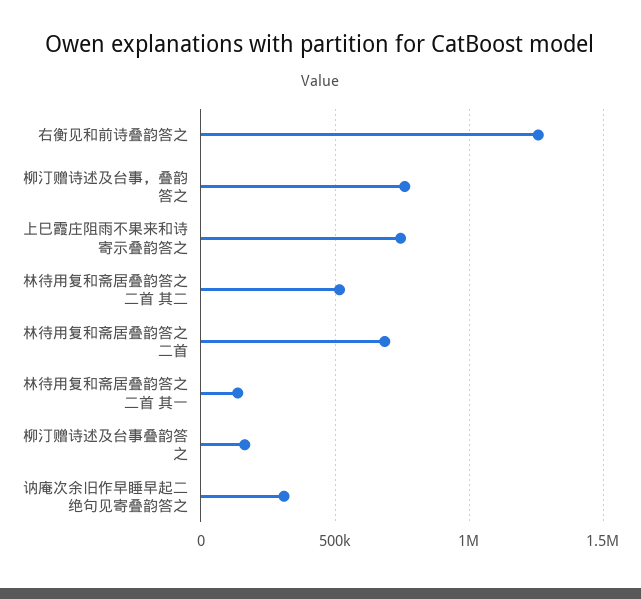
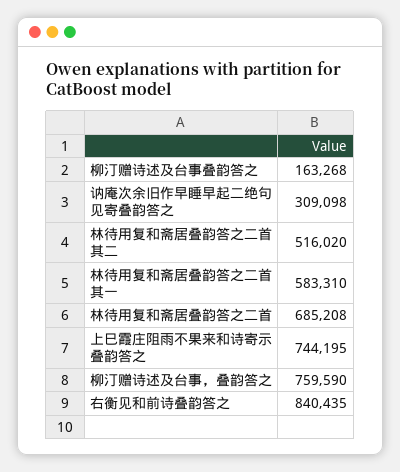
右衡见和前诗叠韵答之: 1250000 -> 840435
林待用复和斋居叠韵答之二首 其一: 150000 -> 583310

